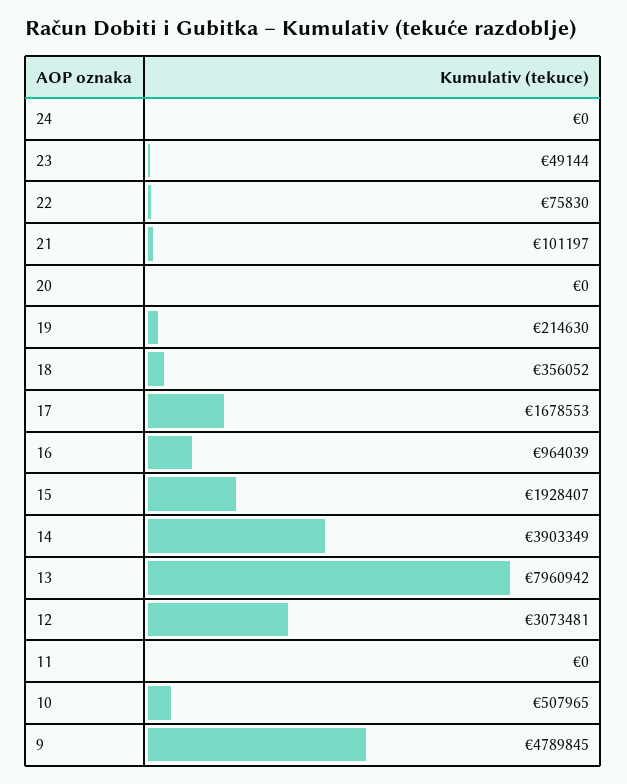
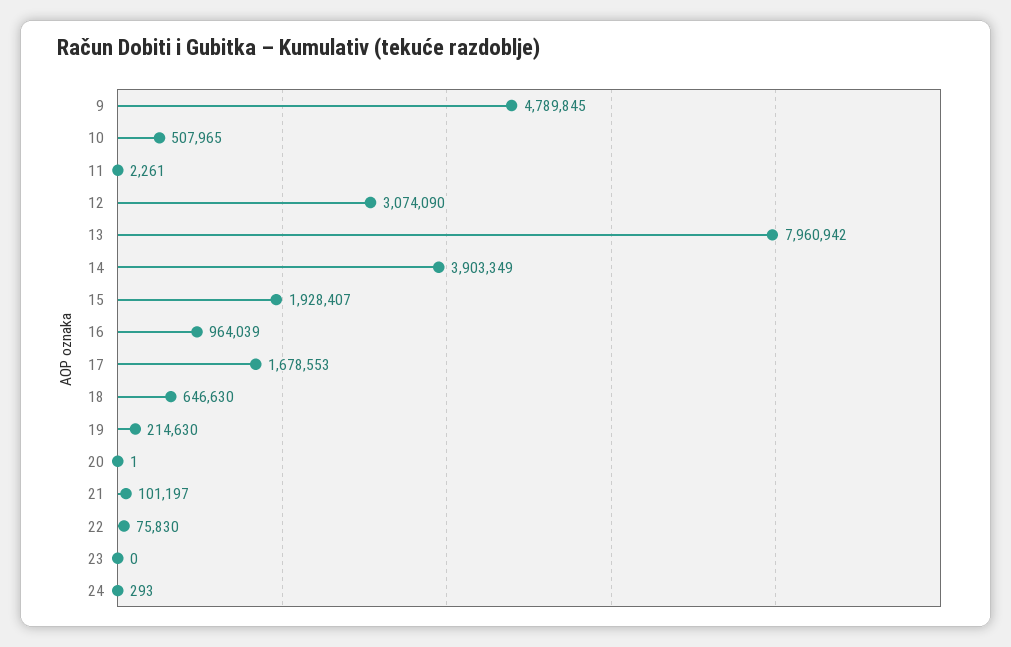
24: 0 -> 293
23: 49144 -> 0
20: 0 -> 1
18: 356052 -> 646630
12: 3073481 -> 3074090
11: 0 -> 2261

